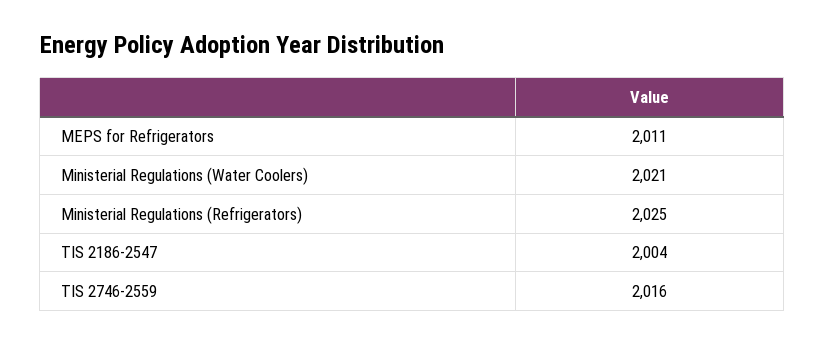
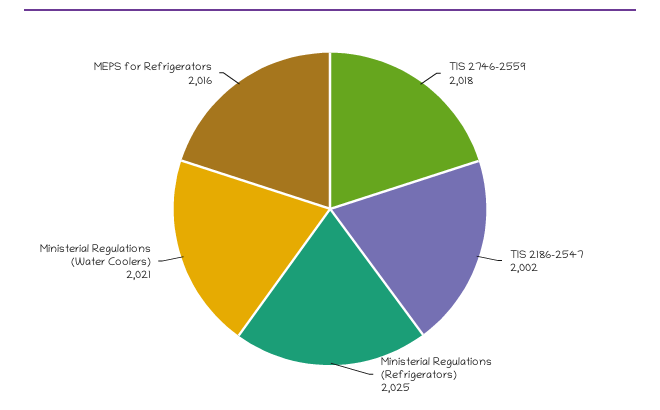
MEPS for Refrigerators: 2011 -> 2016
TIS 2186-2547: 2004 -> 2002
TIS 2746-2559: 2016 -> 2018

